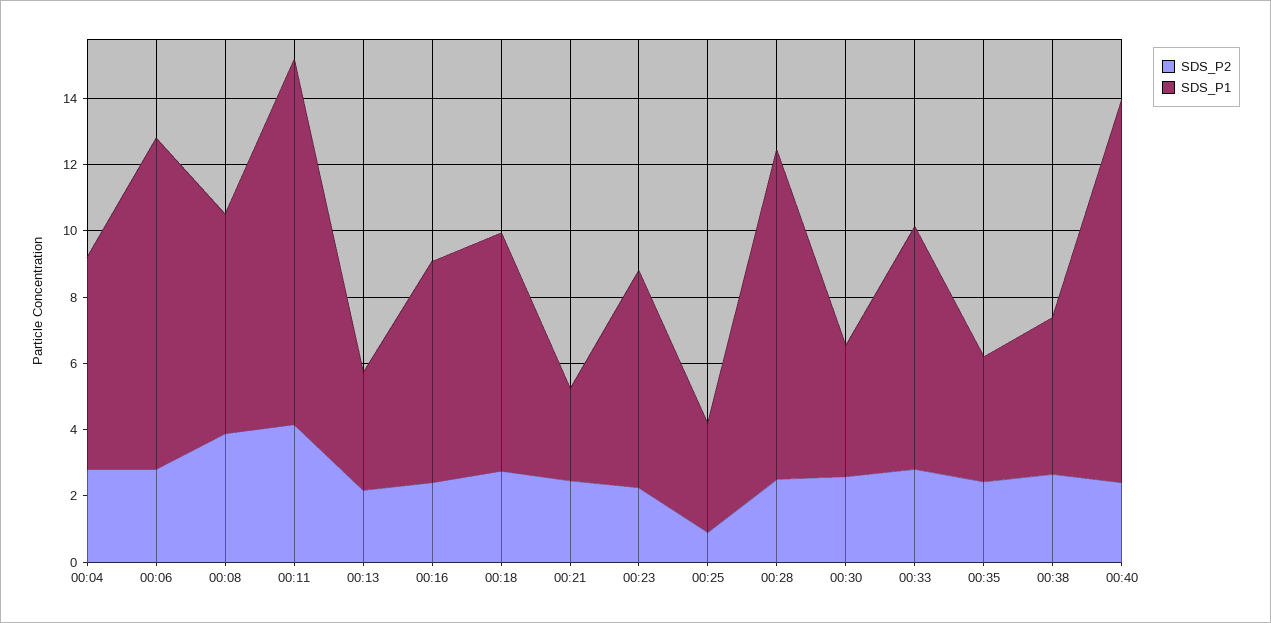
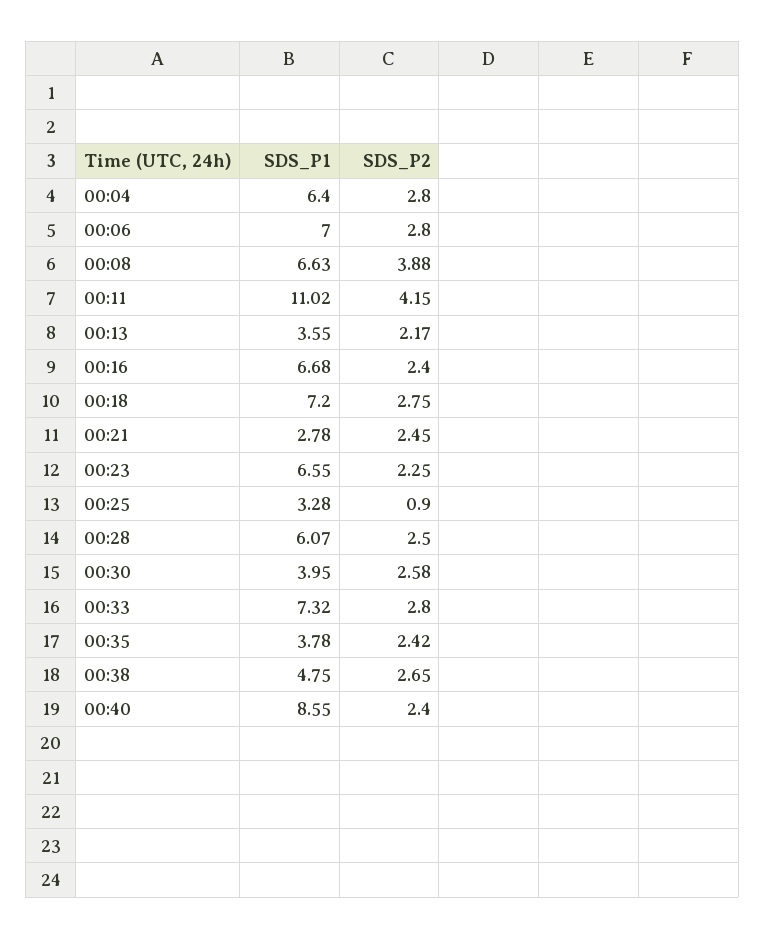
SDS_P1, 00:06: 10 -> 7
SDS_P1, 00:28: 10 -> 6.07
SDS_P1, 00:40: 11.5 -> 8.55

